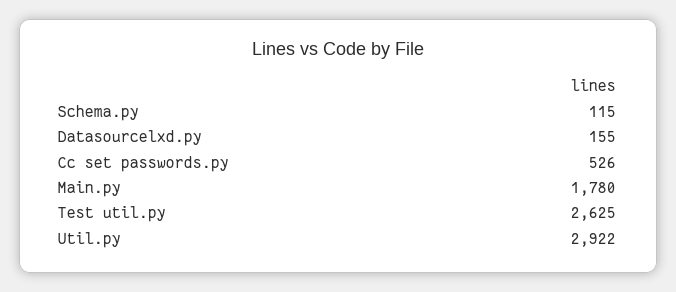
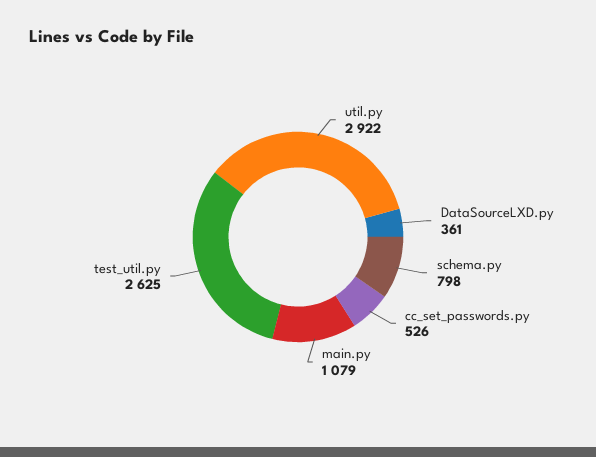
Schema.py: 115 -> 798
Datasourcelxd.py: 155 -> 361
Main.py: 1780 -> 1079

